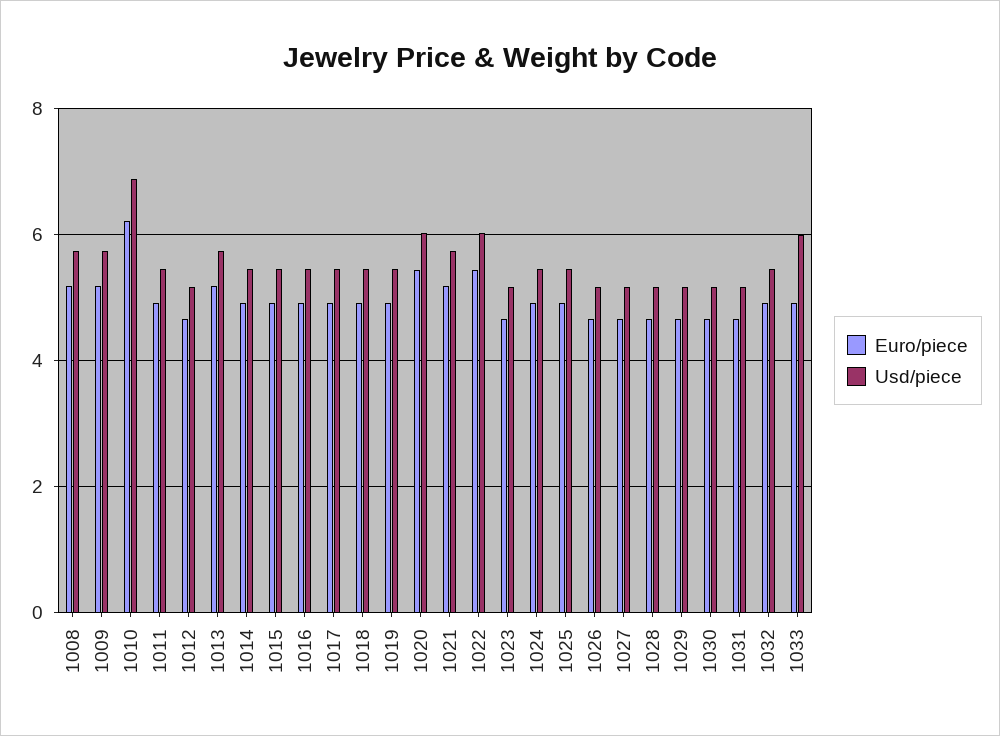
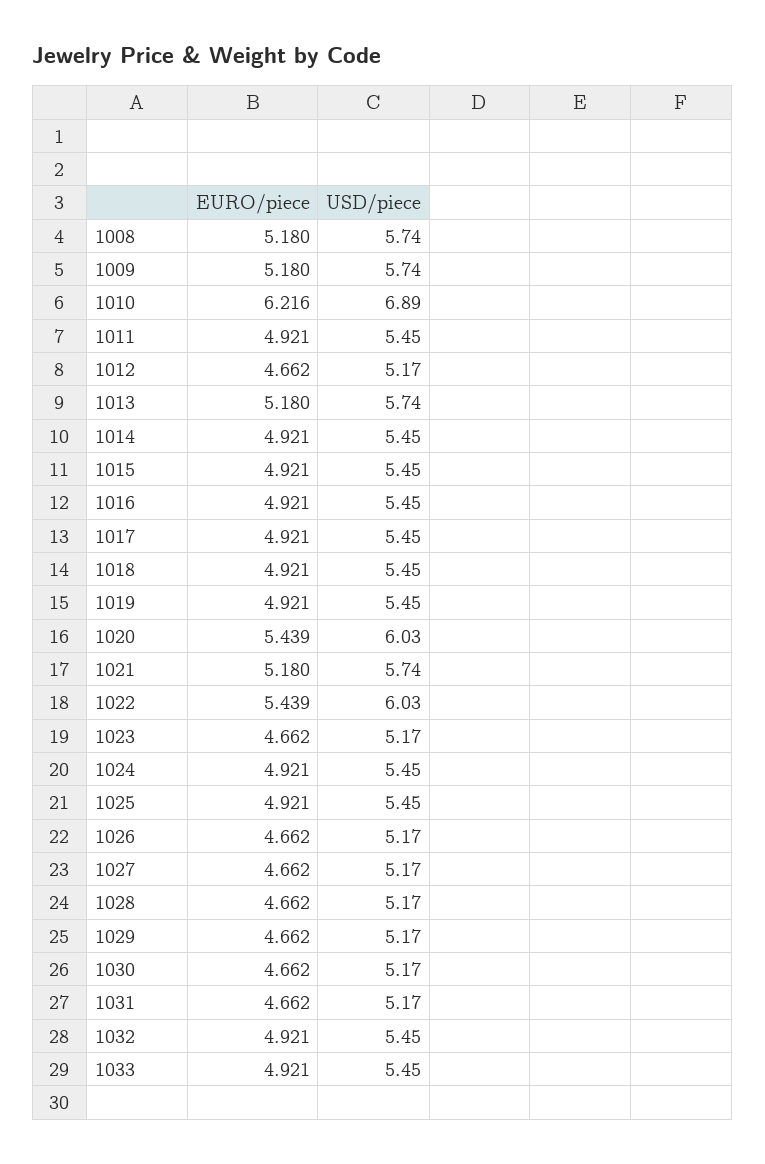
Usd/piece, 1033: 6 -> 5.45

